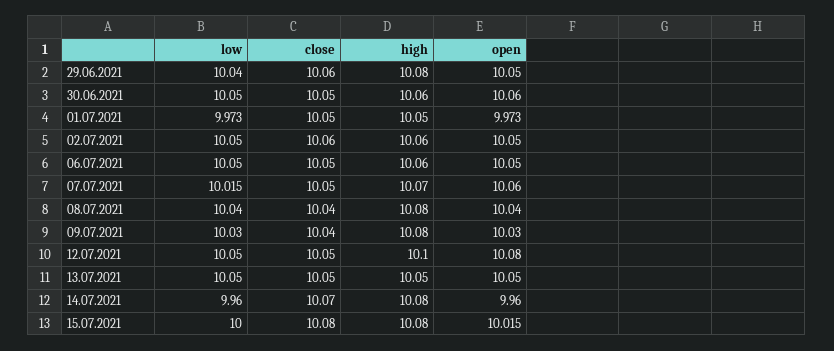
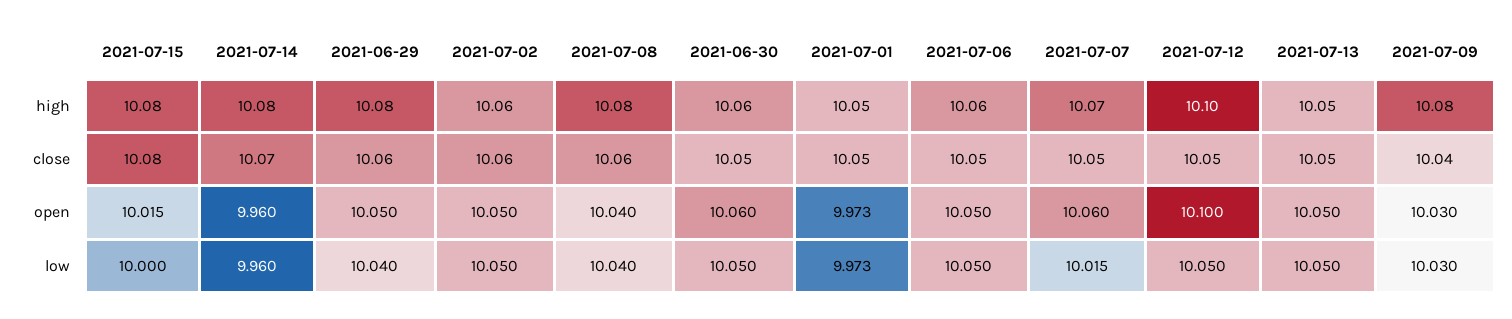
close, 08.07.2021: 10.04 -> 10.06
open, 12.07.2021: 10.08 -> 10.1

